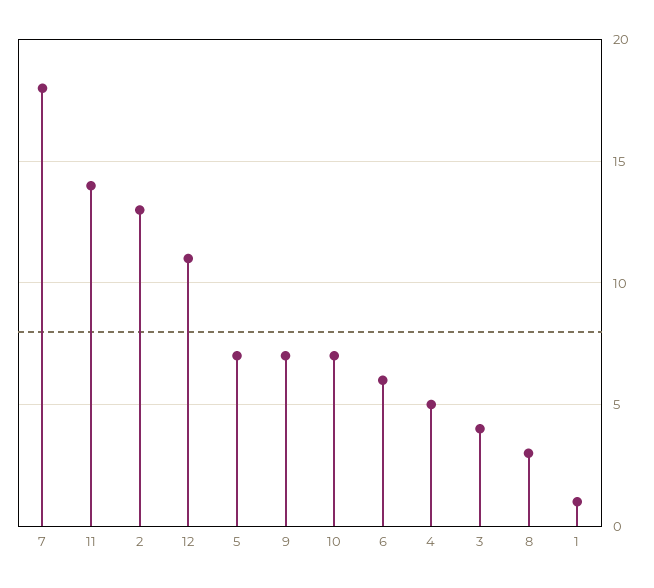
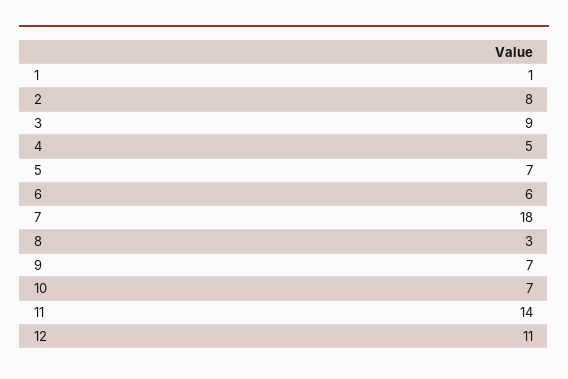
2: 13 -> 8
3: 4 -> 9

